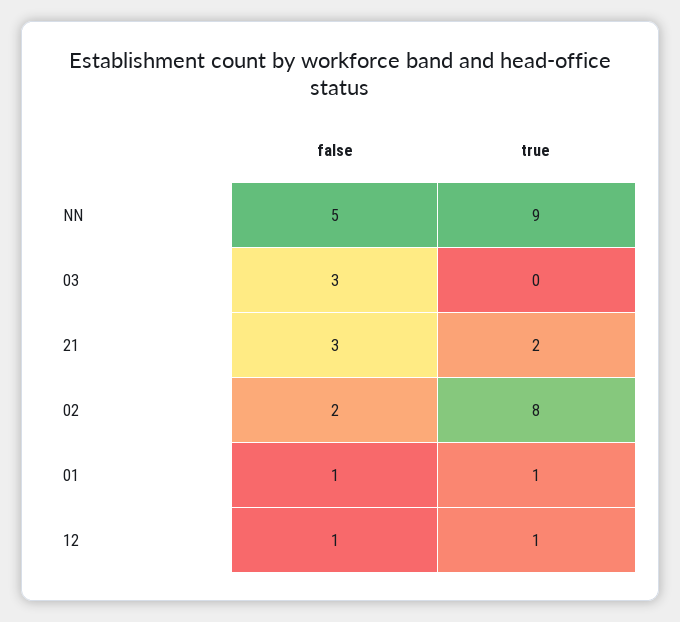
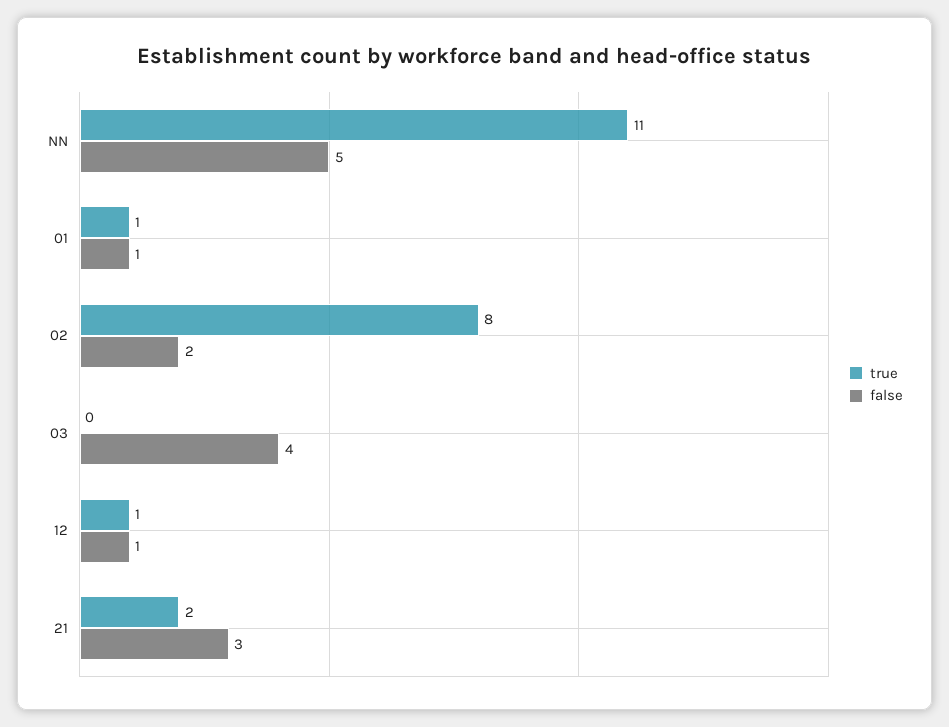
true, NN: 9 -> 11
false, 03: 3 -> 4

